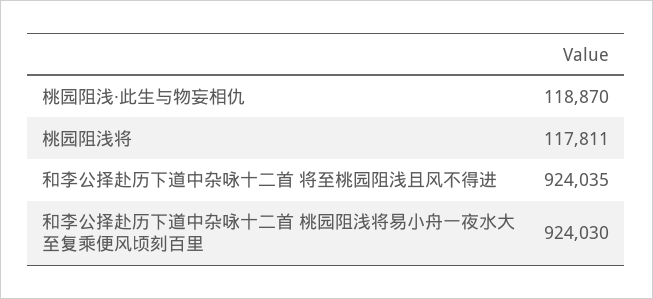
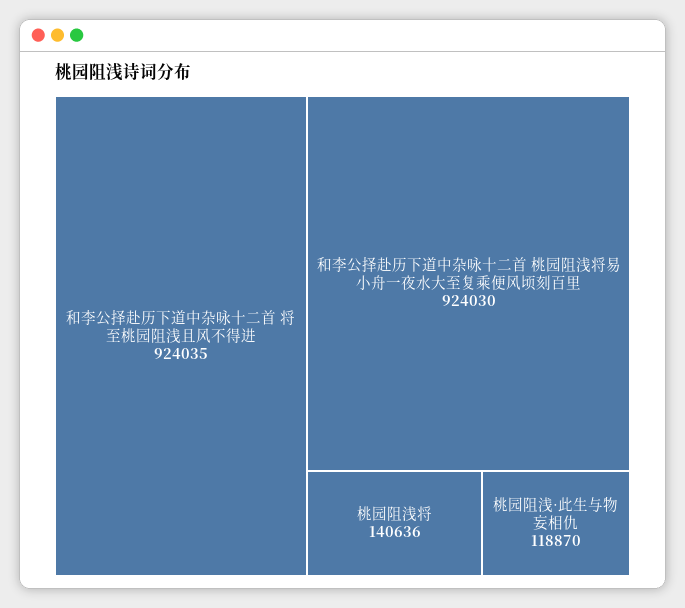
桃园阻浅将: 117811 -> 140636

